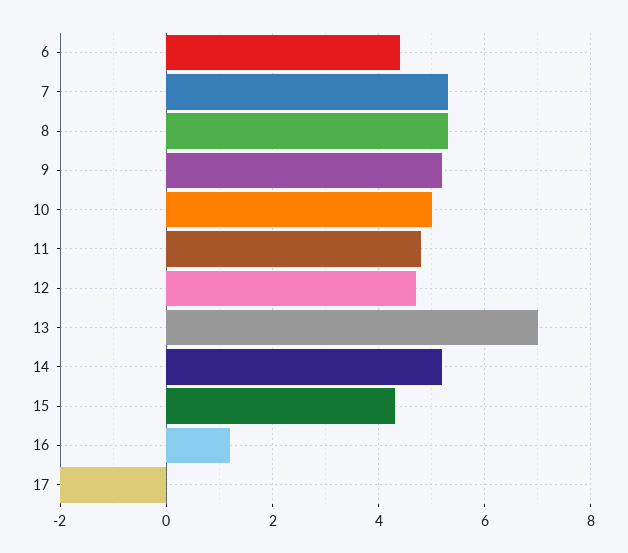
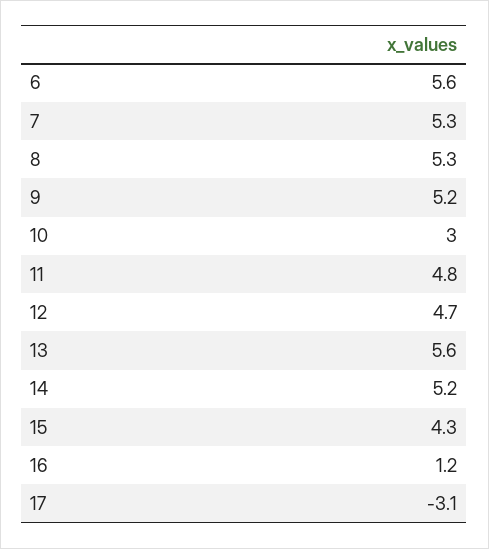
6: 4.5 -> 5.6
10: 5 -> 3
13: 7 -> 5.6
17: -2 -> -3.1

